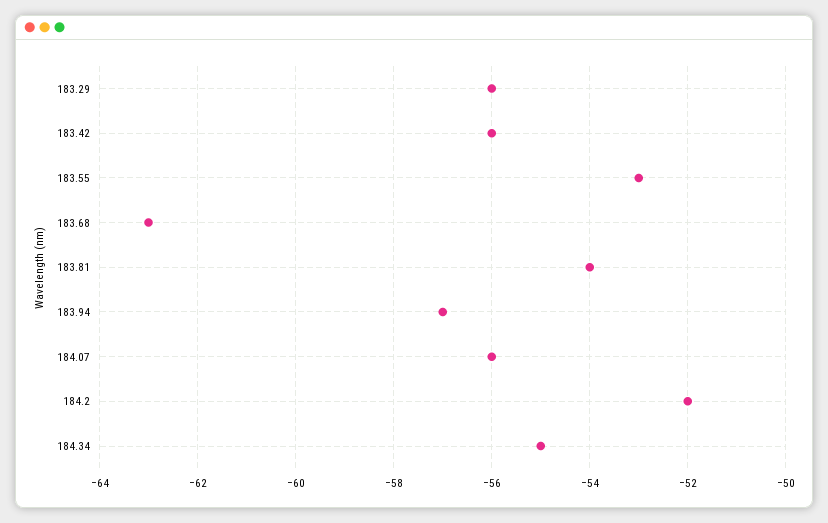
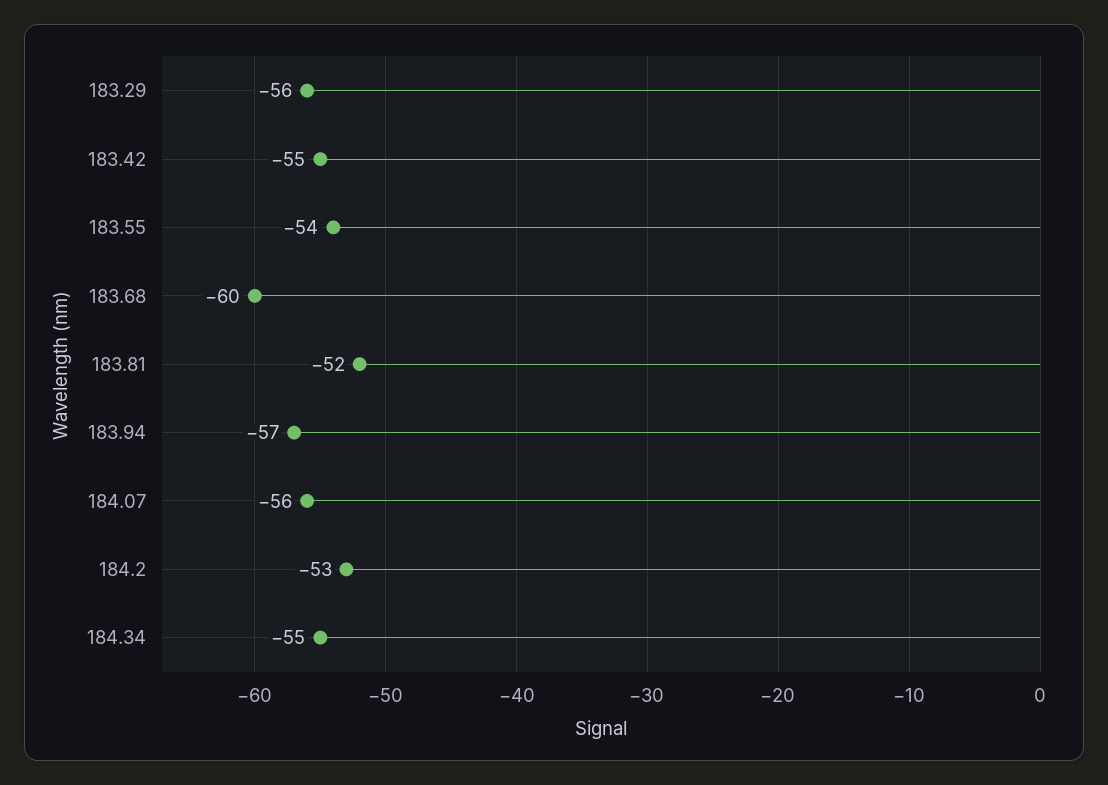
183.42: -56 -> -55
183.55: -53 -> -54
183.68: -63 -> -60
183.81: -54 -> -52
184.2: -52 -> -53

